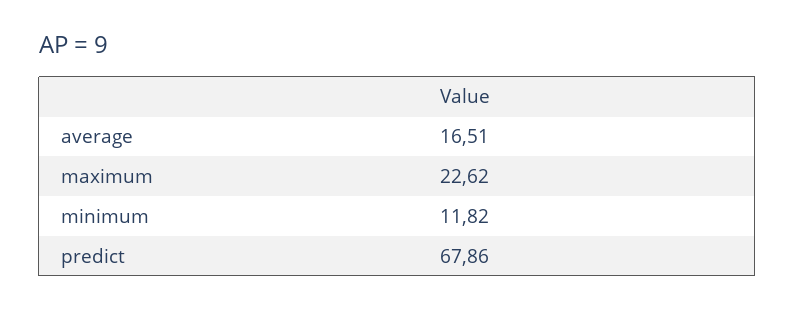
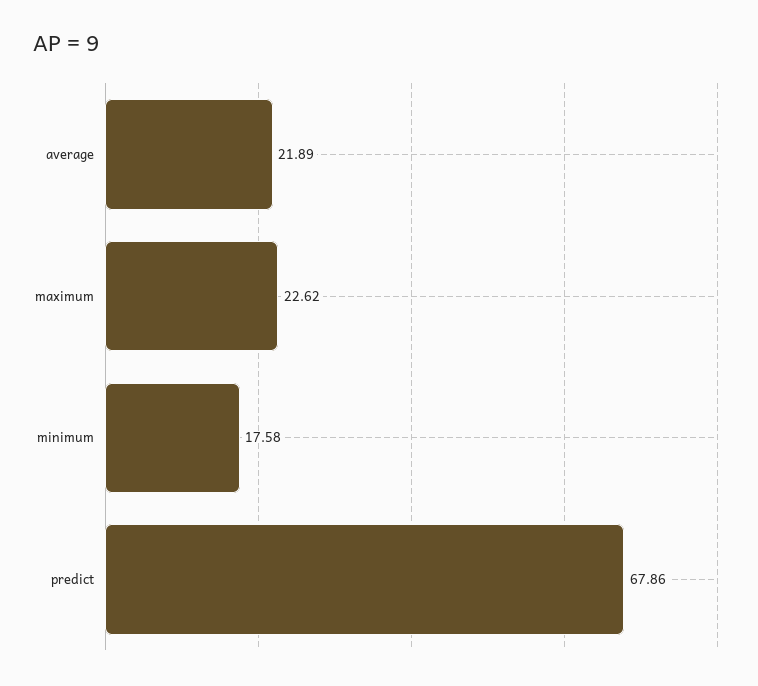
average: 16.51 -> 21.89
minimum: 11.82 -> 17.58

